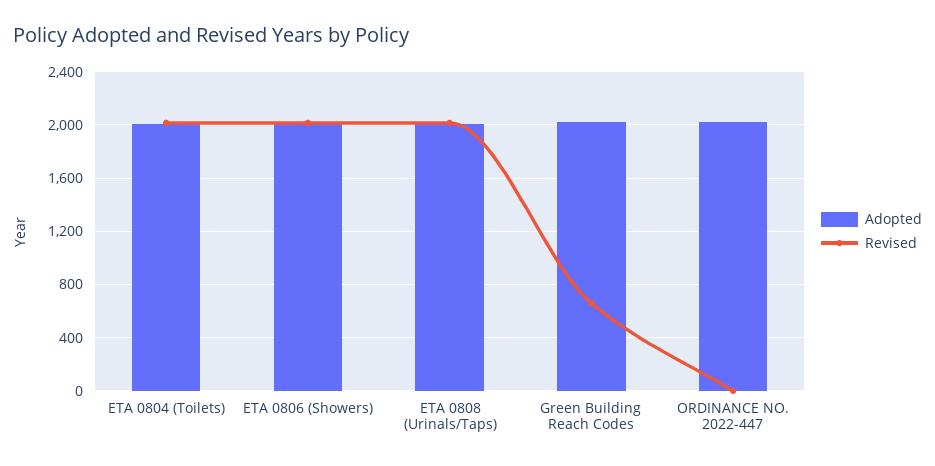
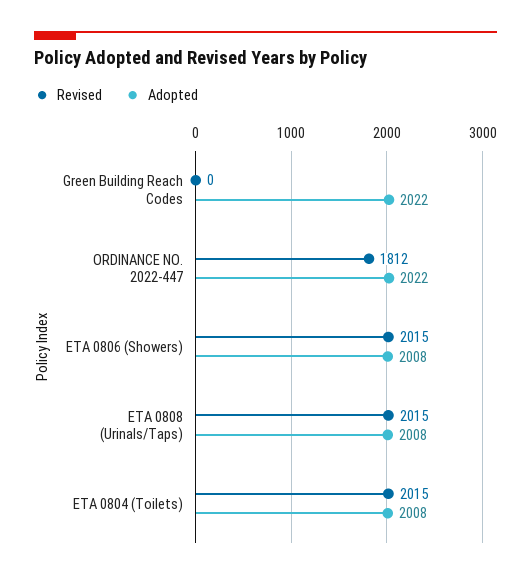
Revised, Green Building Reach Codes: 650 -> 0
Revised, ORDINANCE NO. 2022-447: 0 -> 1812

